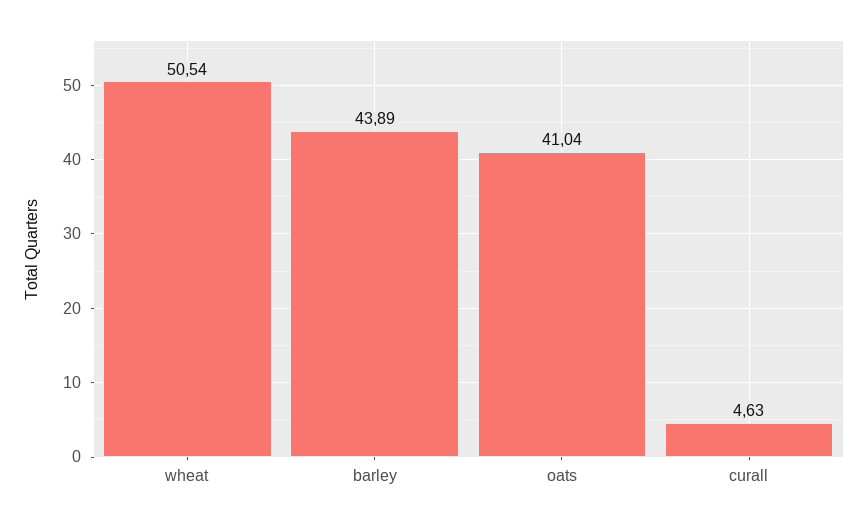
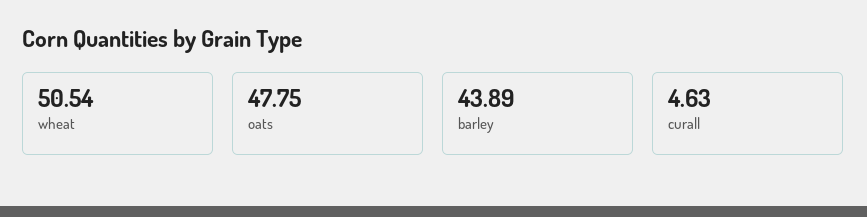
oats: 41.04 -> 47.75

